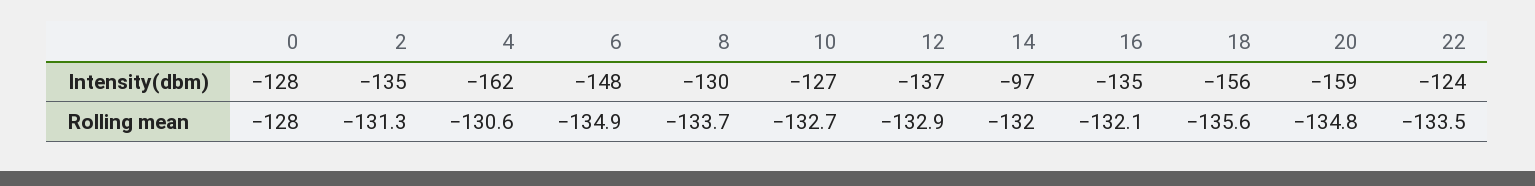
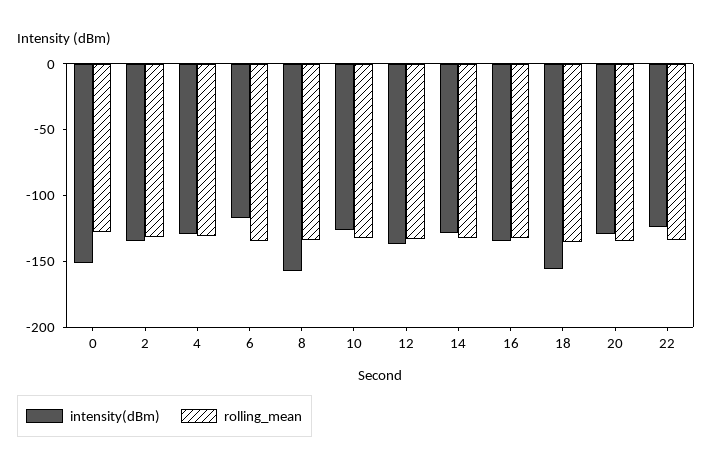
Intensity(dbm), 0: -128 -> -150
Intensity(dbm), 4: -162 -> -130
Intensity(dbm), 6: -148 -> -120
Intensity(dbm), 8: -130 -> -160
Intensity(dbm), 14: -97 -> -130
Intensity(dbm), 20: -159 -> -130

